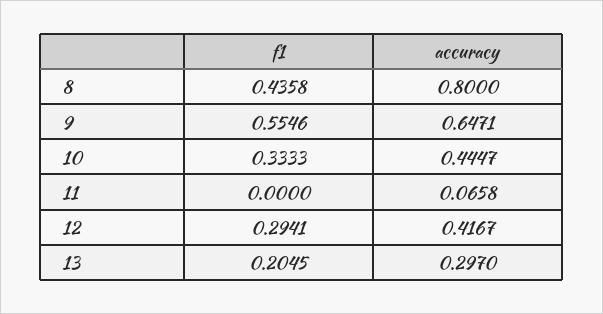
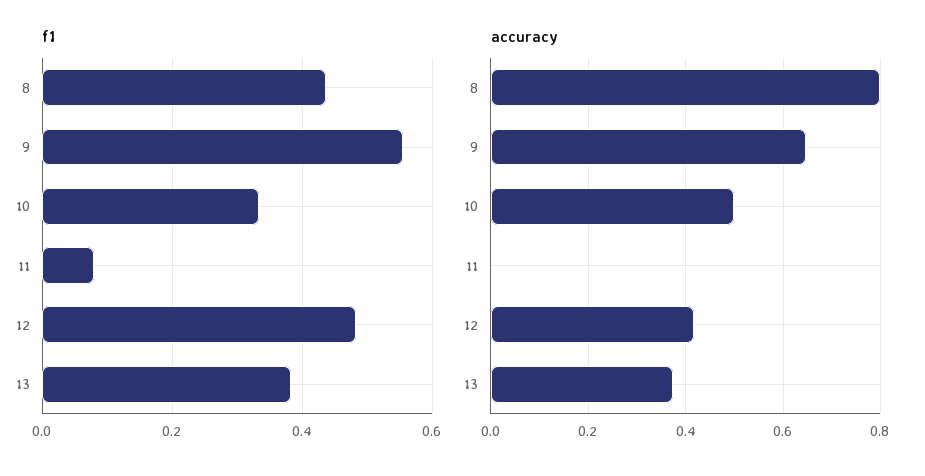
accuracy, 10: 0.4447 -> 0.5
f1, 11: 0 -> 0.08
accuracy, 11: 0.0658 -> 0
f1, 12: 0.2941 -> 0.48
f1, 13: 0.2045 -> 0.38
accuracy, 13: 0.297 -> 0.38

